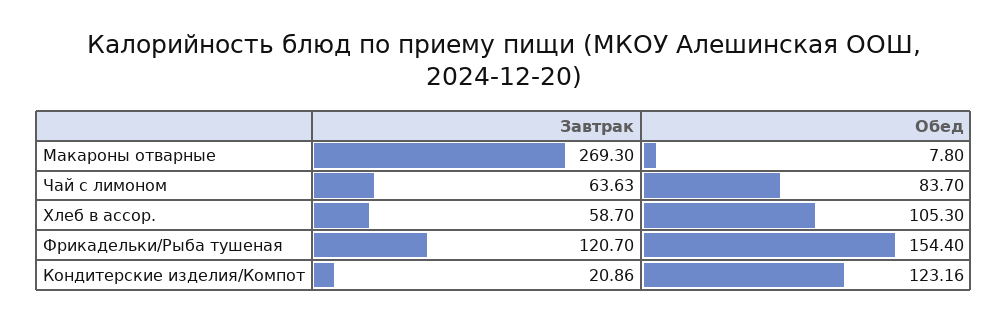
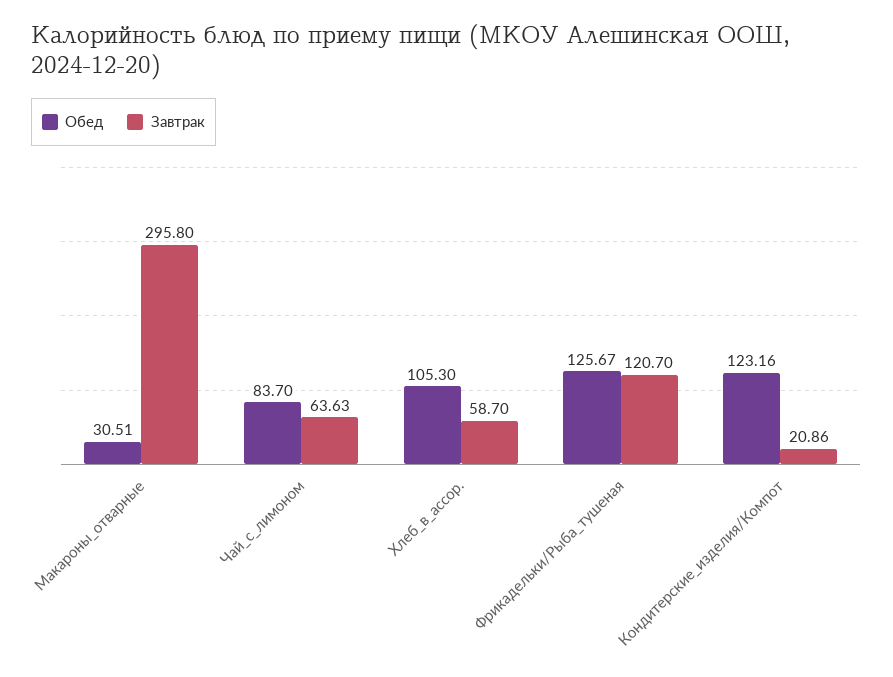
Завтрак, Макароны отварные: 269.3 -> 295.8
Обед, Макароны отварные: 7.8 -> 30.51
Обед, Фрикадельки/Рыба тушеная: 154.4 -> 125.67

